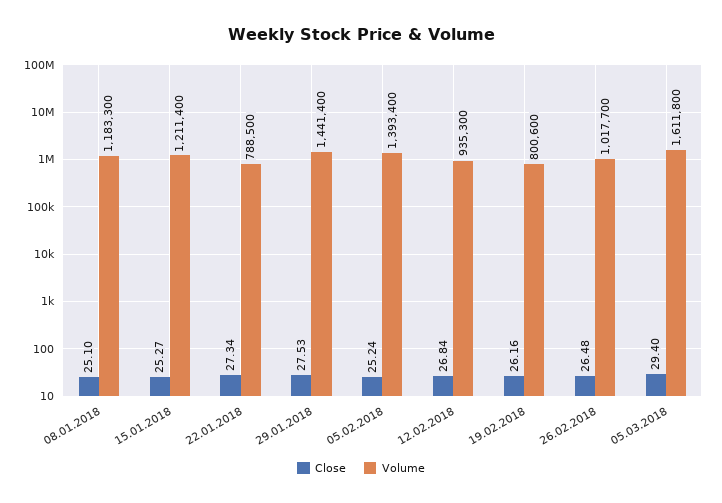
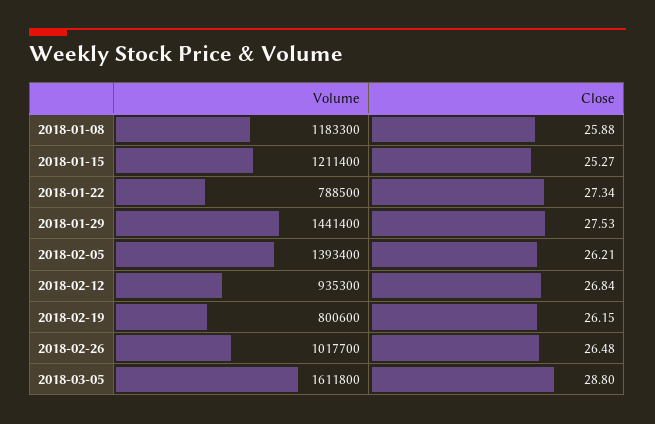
Close, 08.01.2018: 25.1 -> 25.88
Close, 05.02.2018: 25.24 -> 26.21
Close, 19.02.2018: 26.16 -> 26.15
Close, 05.03.2018: 29.4 -> 28.8

